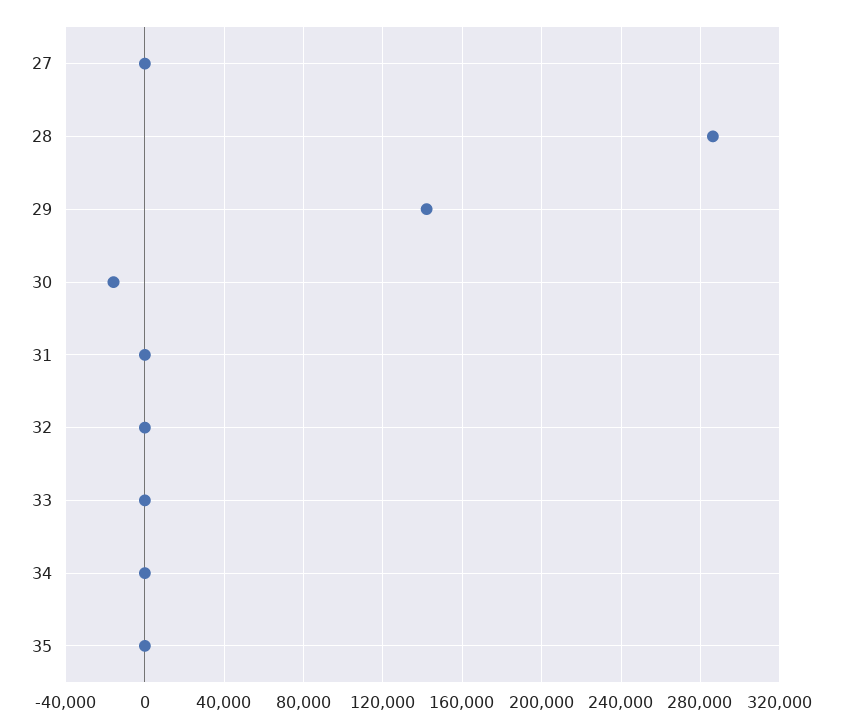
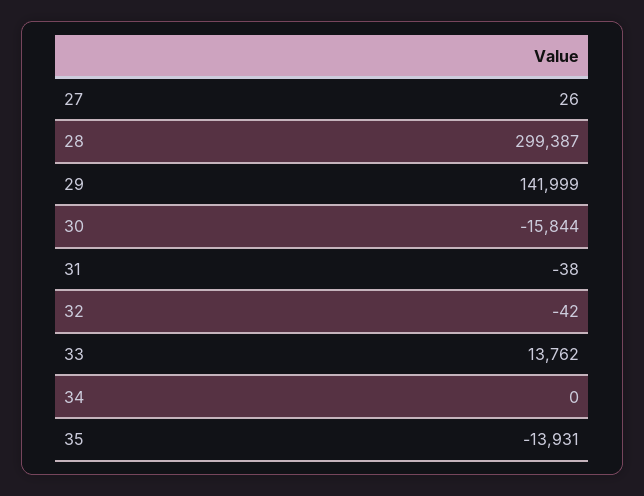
28: 285000 -> 299387
33: 0 -> 13762
35: 0 -> -13931

